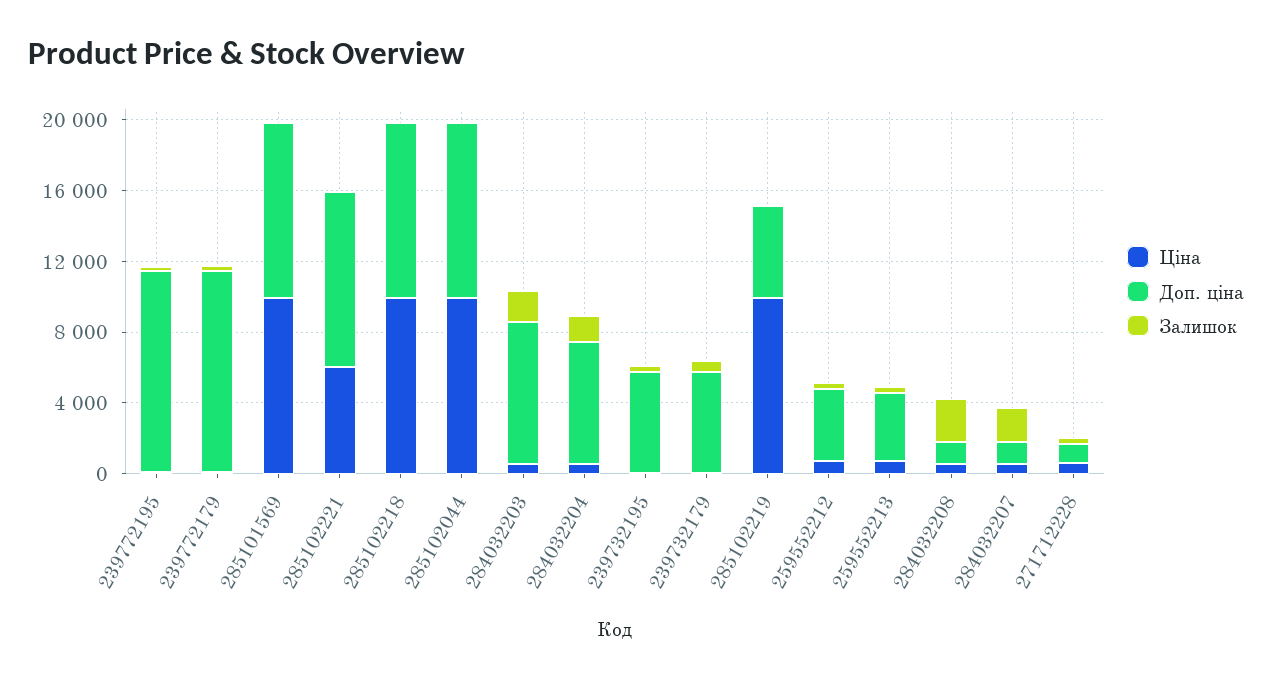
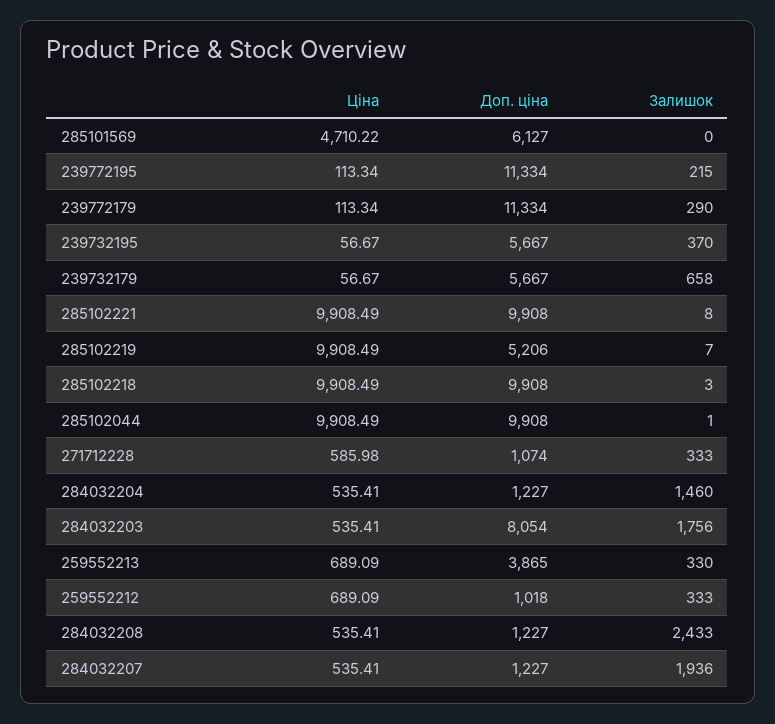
Ціна, 285101569: 10000 -> 4710.22
Доп. ціна, 285101569: 10000 -> 6127
Ціна, 285102221: 6000 -> 9908.49
Доп. ціна, 284032204: 7000 -> 1227
Доп. ціна, 259552212: 4000 -> 1018

